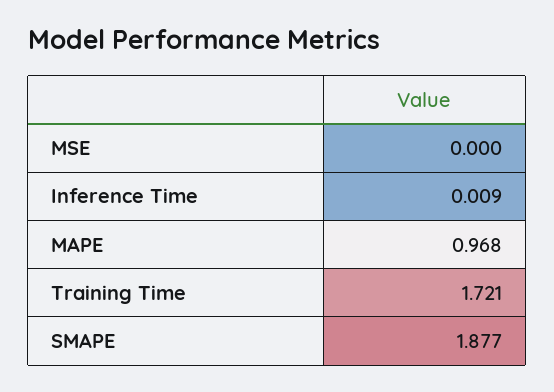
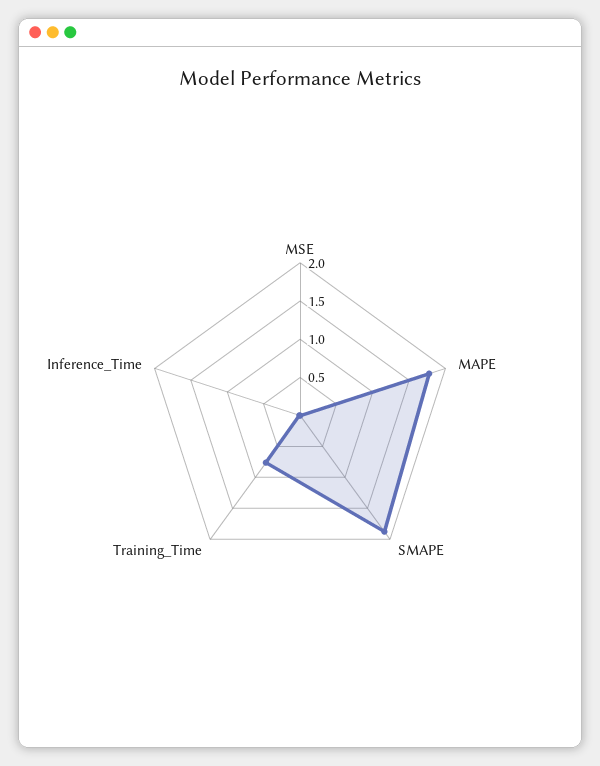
MAPE: 0.968 -> 1.75
Training Time: 1.721 -> 0.75

